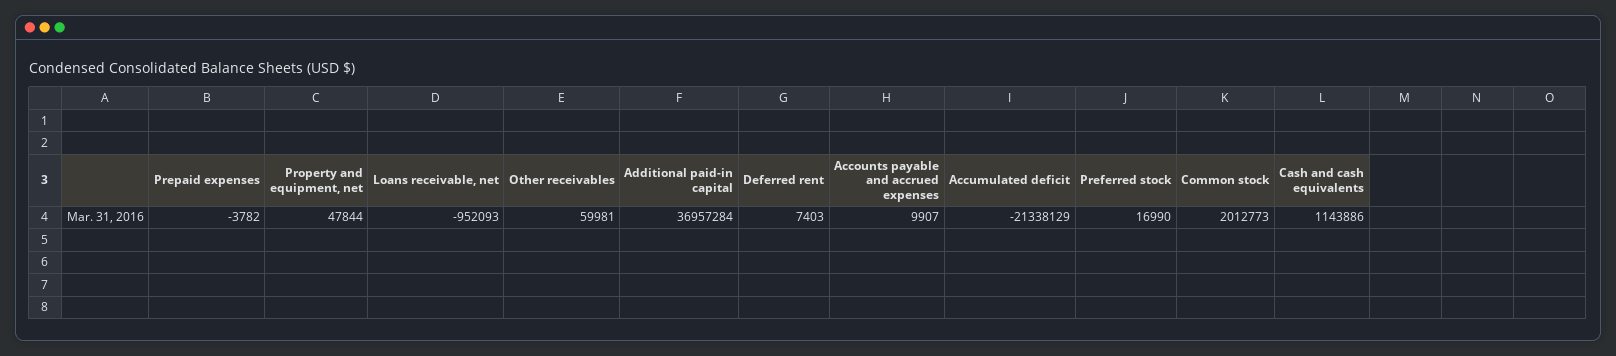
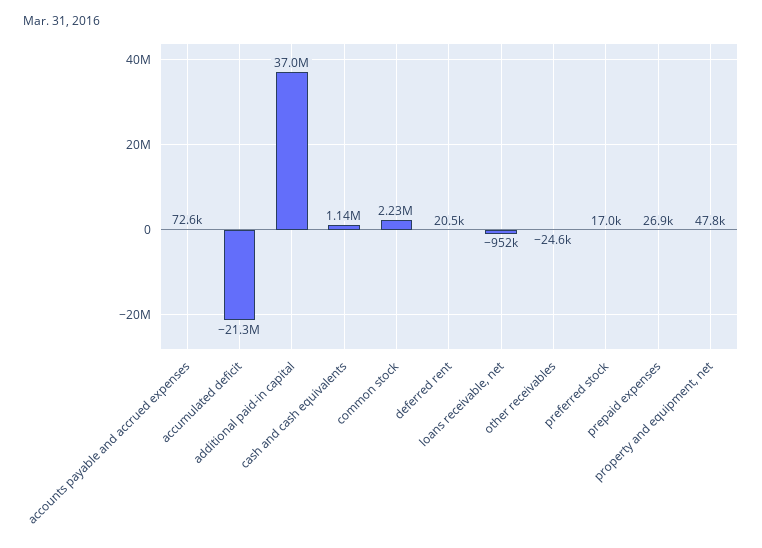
Prepaid expenses: -3782 -> 26900
Other receivables: 59981 -> -24600
Deferred rent: 7403 -> 20500
Accounts payable and accrued expenses: 9907 -> 72600
Common stock: 2012773 -> 2230000

